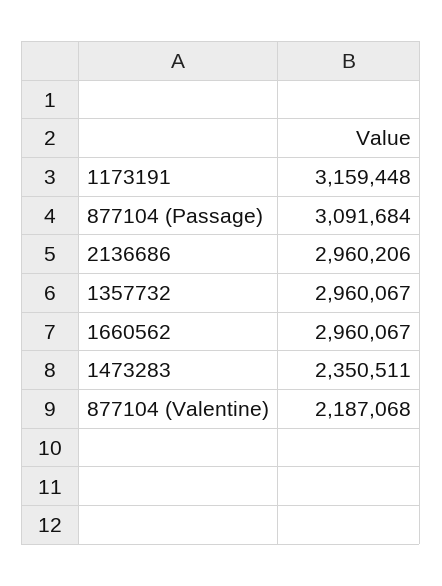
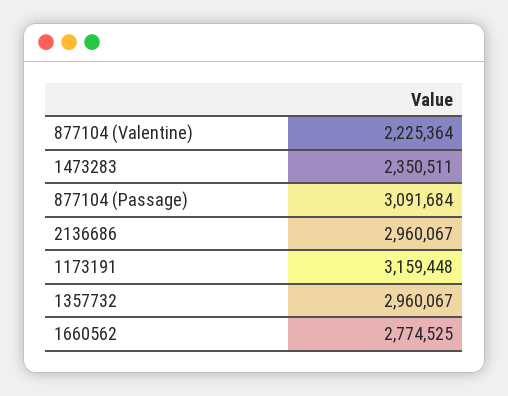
2136686: 2960206 -> 2960067
1660562: 2960067 -> 2774525
877104 (Valentine): 2187068 -> 2225364

